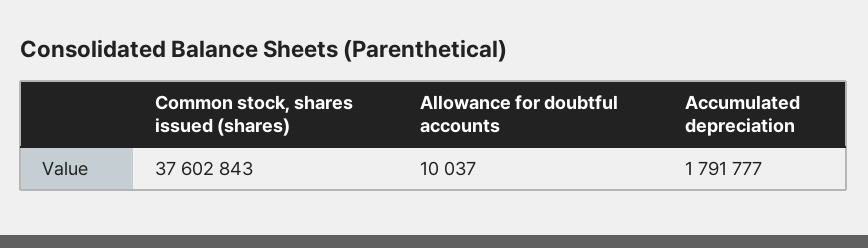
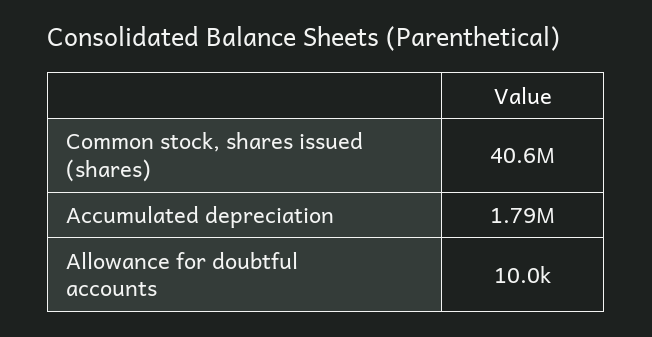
Common stock, shares issued (shares): 37602843 -> 40600000

